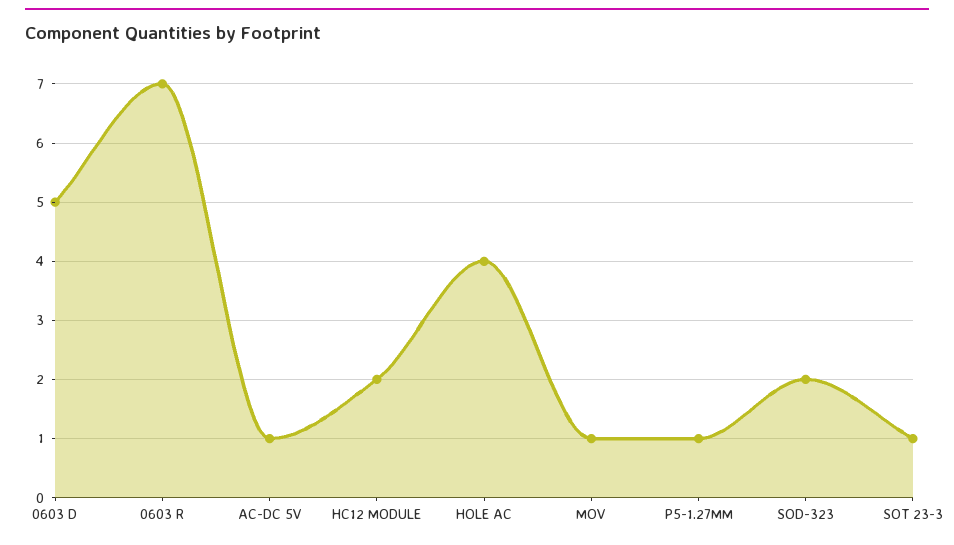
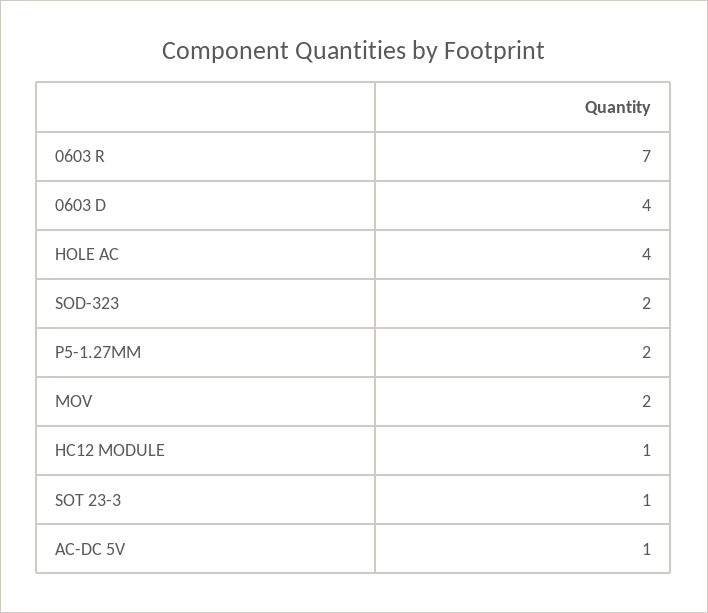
0603 D: 5 -> 4
HC12 MODULE: 2 -> 1
MOV: 1 -> 2
P5-1.27MM: 1 -> 2

